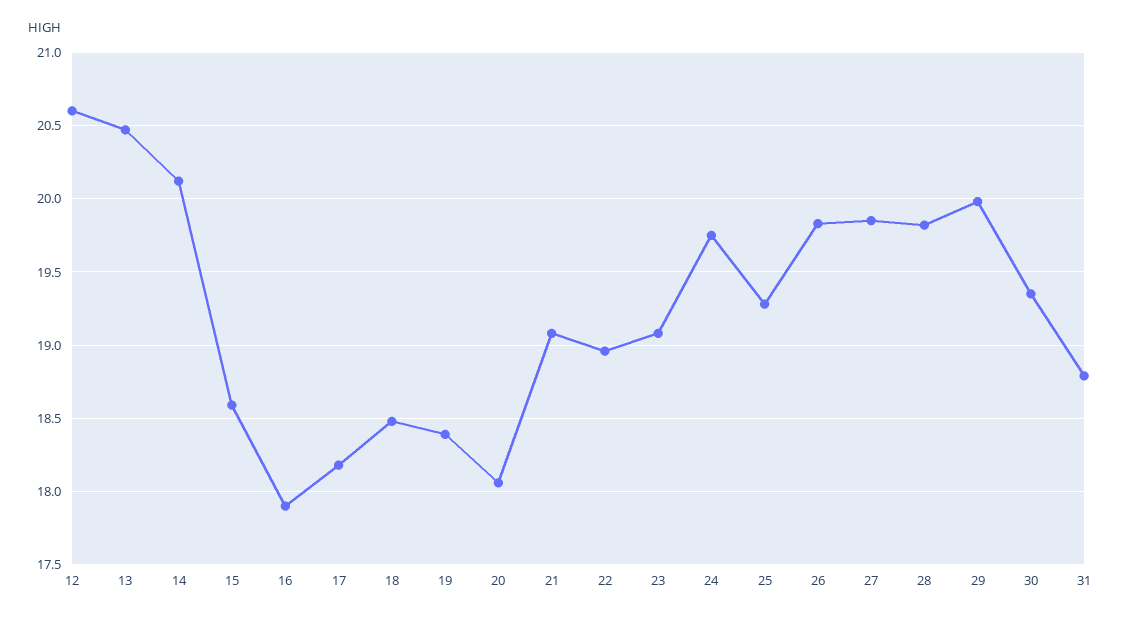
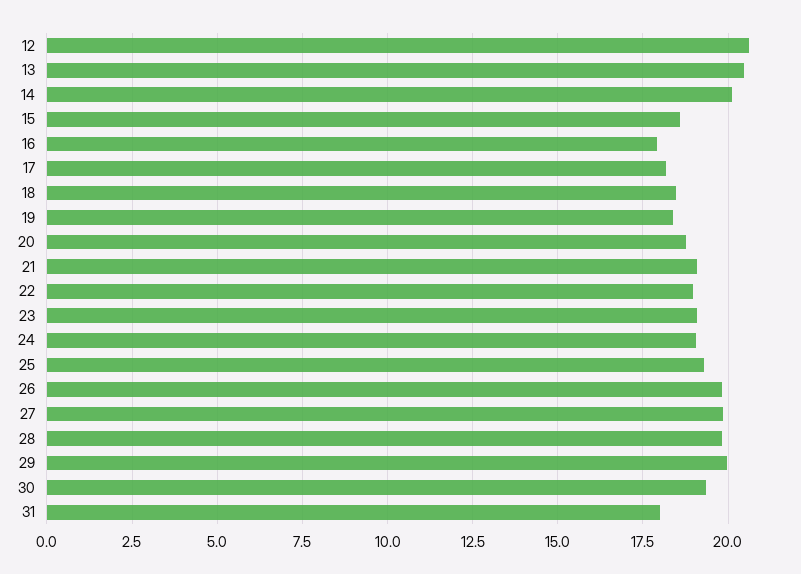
20: 18.05 -> 18.75
24: 19.75 -> 19
31: 18.8 -> 18

